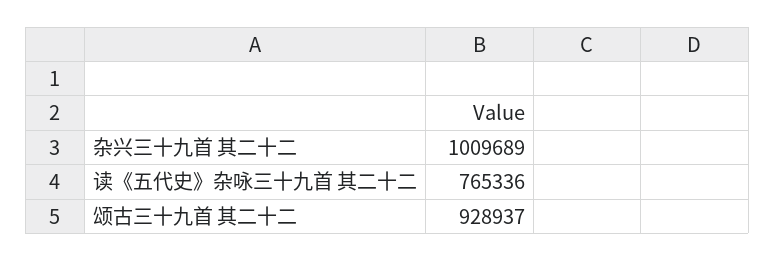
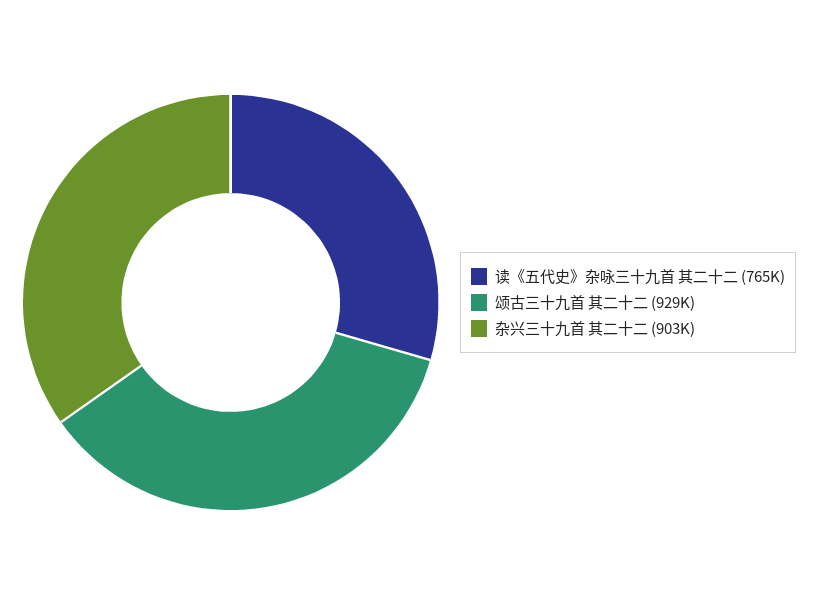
杂兴三十九首 其二十二: 1009689 -> 903000

